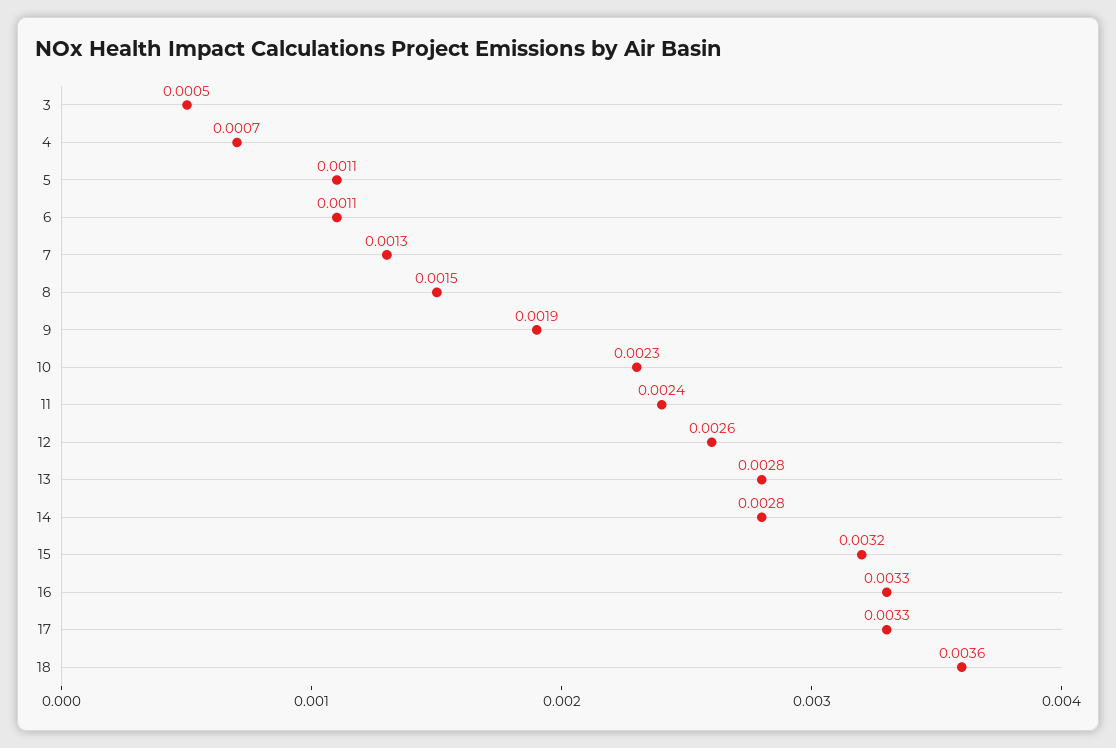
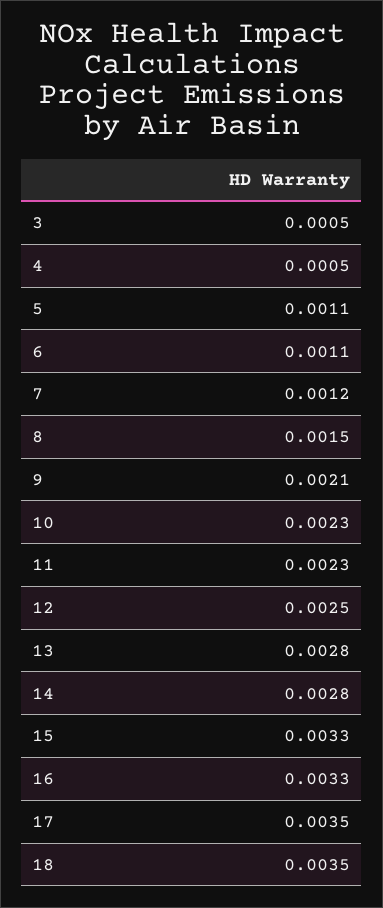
4: 0.0007 -> 0.0005
7: 0.0013 -> 0.0012
9: 0.0019 -> 0.0021
11: 0.0024 -> 0.0023
12: 0.0026 -> 0.0025
15: 0.0032 -> 0.0033
17: 0.0033 -> 0.0035
18: 0.0036 -> 0.0035

